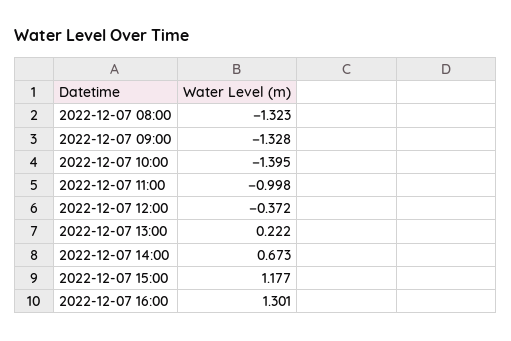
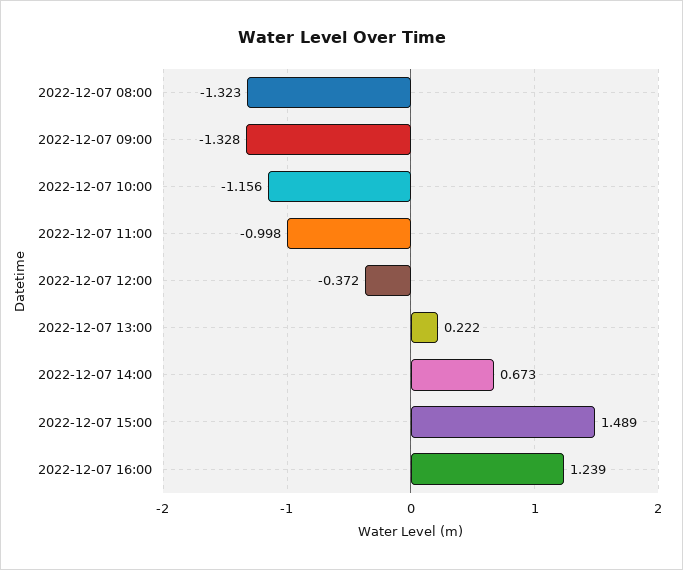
2022-12-07 10:00: -1.395 -> -1.156
2022-12-07 15:00: 1.177 -> 1.489
2022-12-07 16:00: 1.301 -> 1.239

